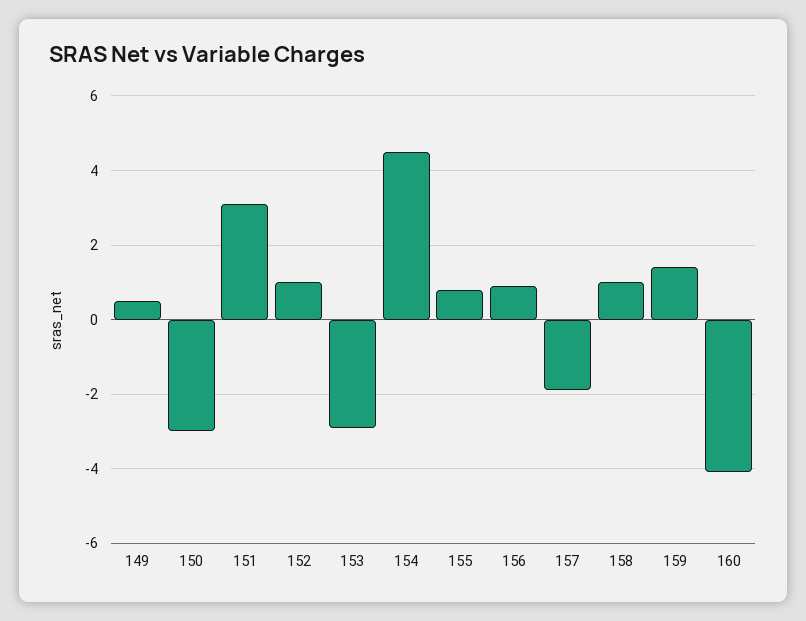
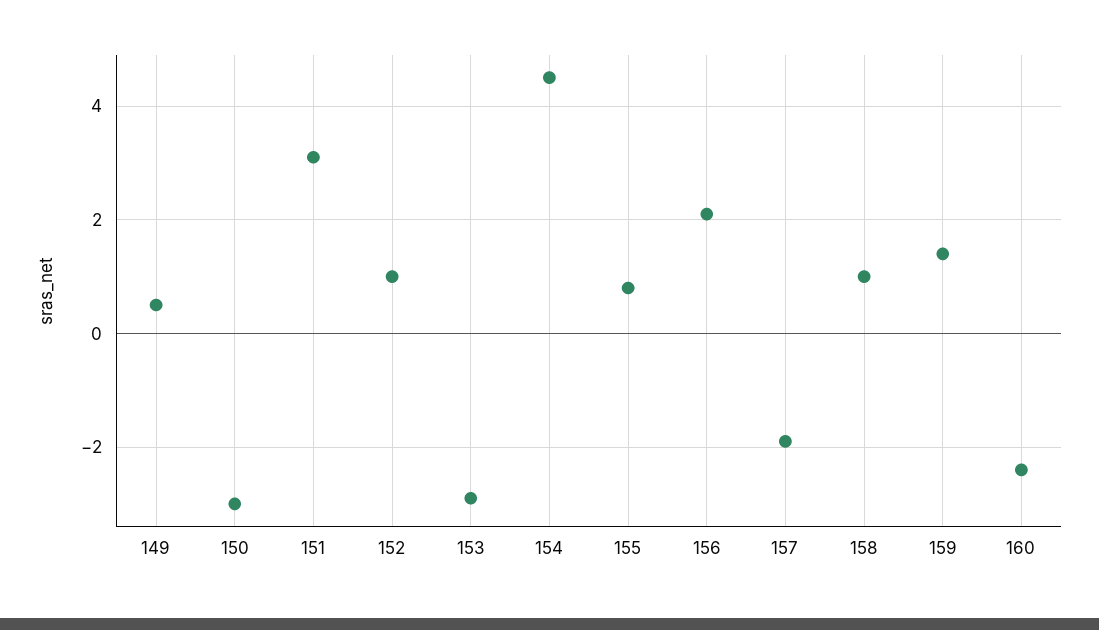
156: 1 -> 2
160: -4 -> -2.5

